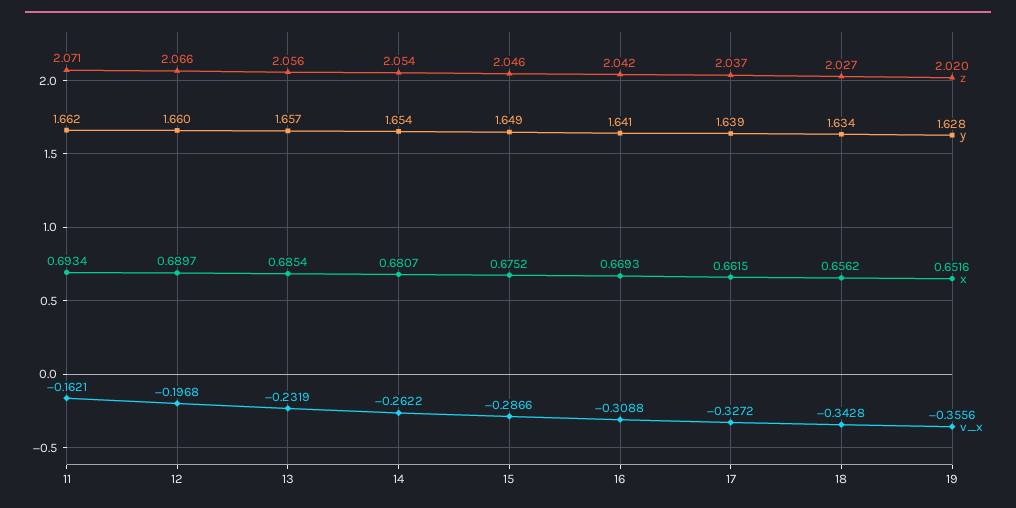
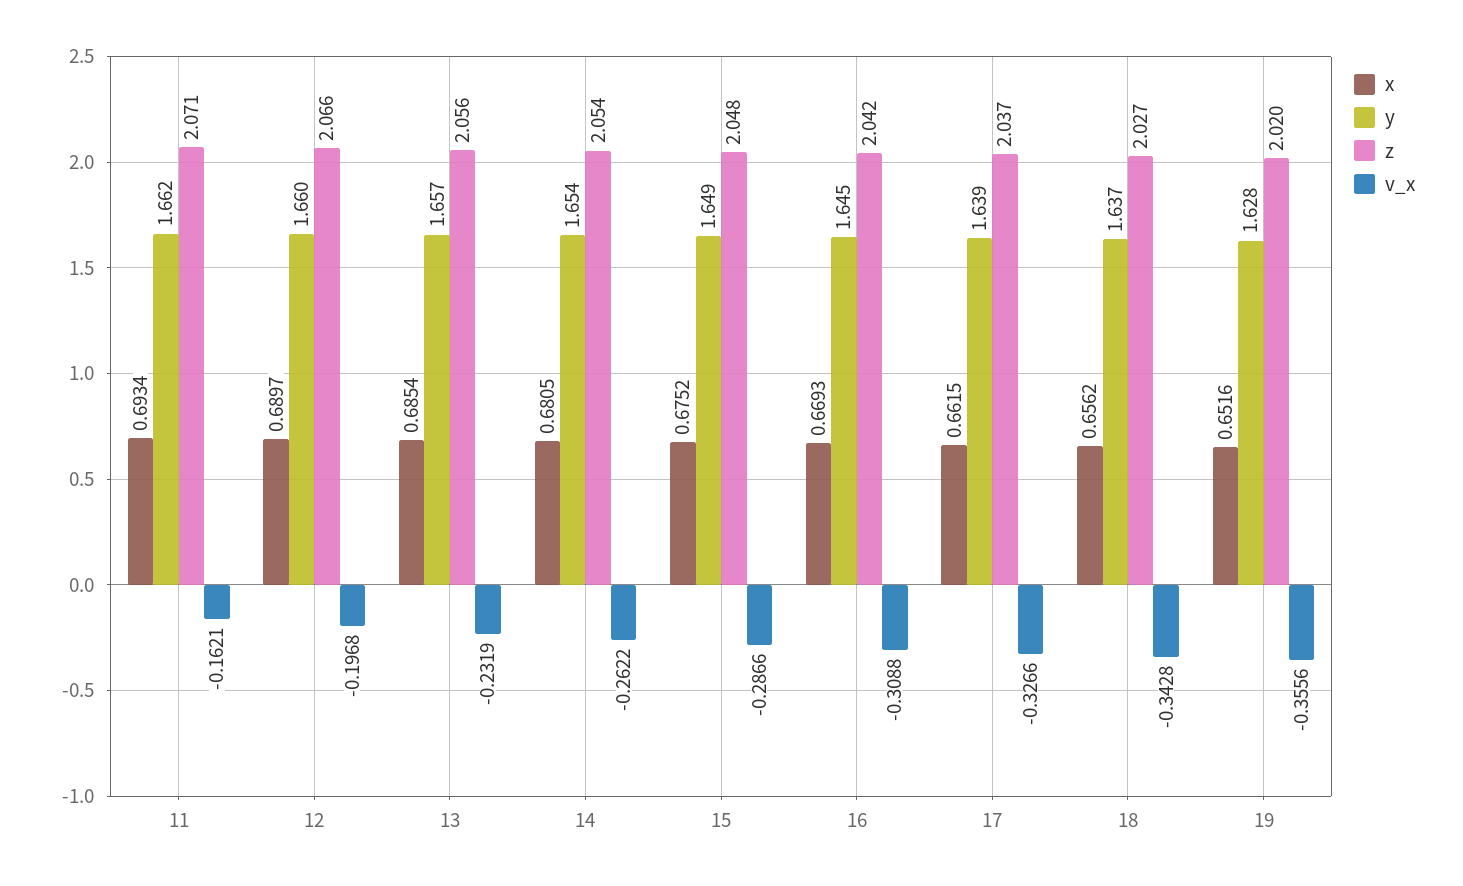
x, 14: 0.6807 -> 0.6805
z, 15: 2.046 -> 2.048
y, 16: 1.641 -> 1.645
v_x, 17: -0.3272 -> -0.3266
y, 18: 1.634 -> 1.637

